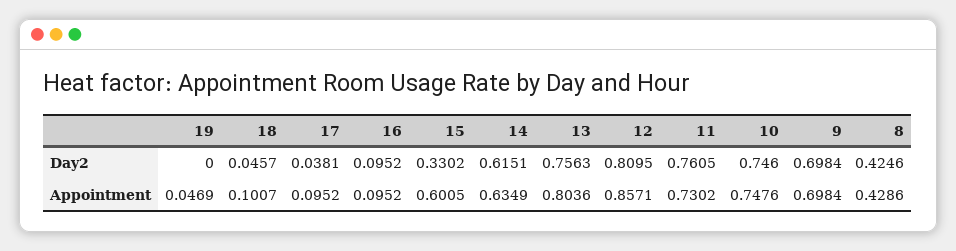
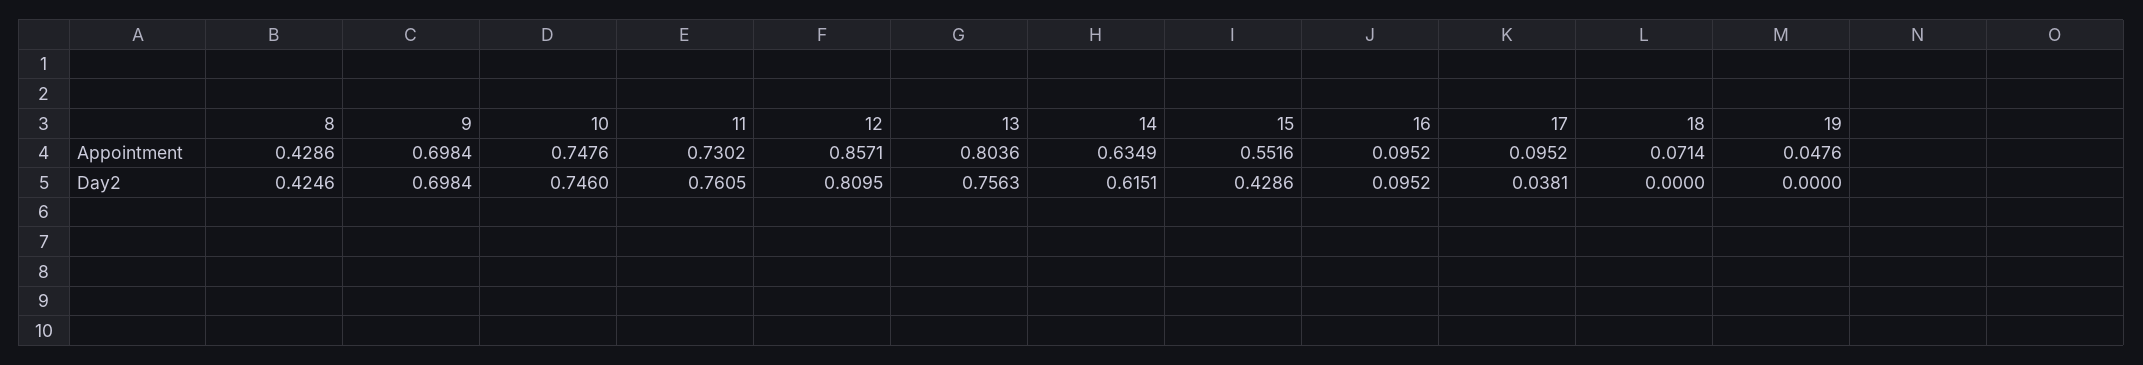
18, Day2: 0.0457 -> 0
15, Day2: 0.3302 -> 0.4286
19, Appointment: 0.0469 -> 0.0476
18, Appointment: 0.1007 -> 0.0714
15, Appointment: 0.6005 -> 0.5516

